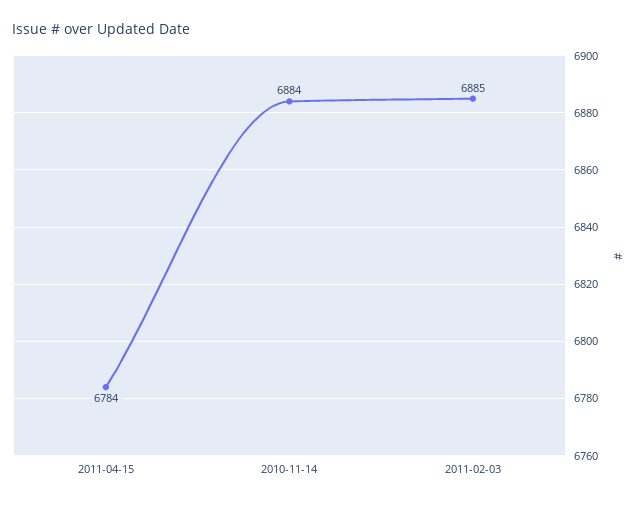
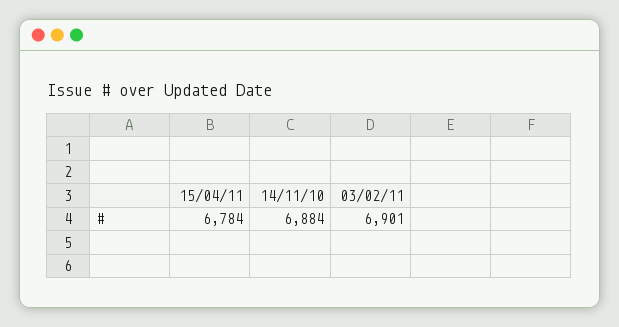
2011-02-03: 6885 -> 6901

